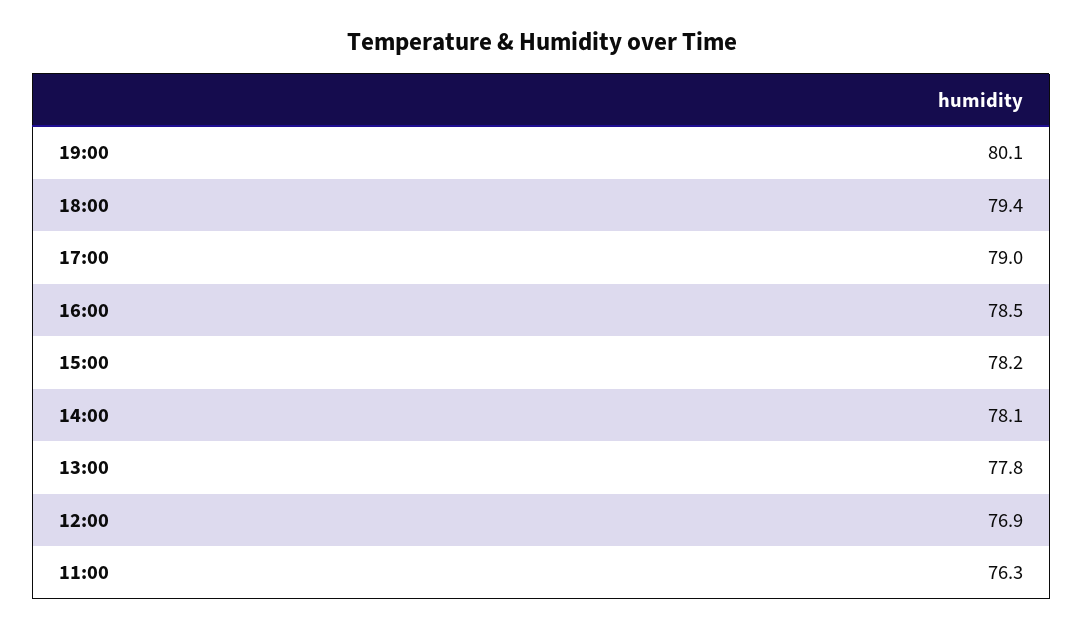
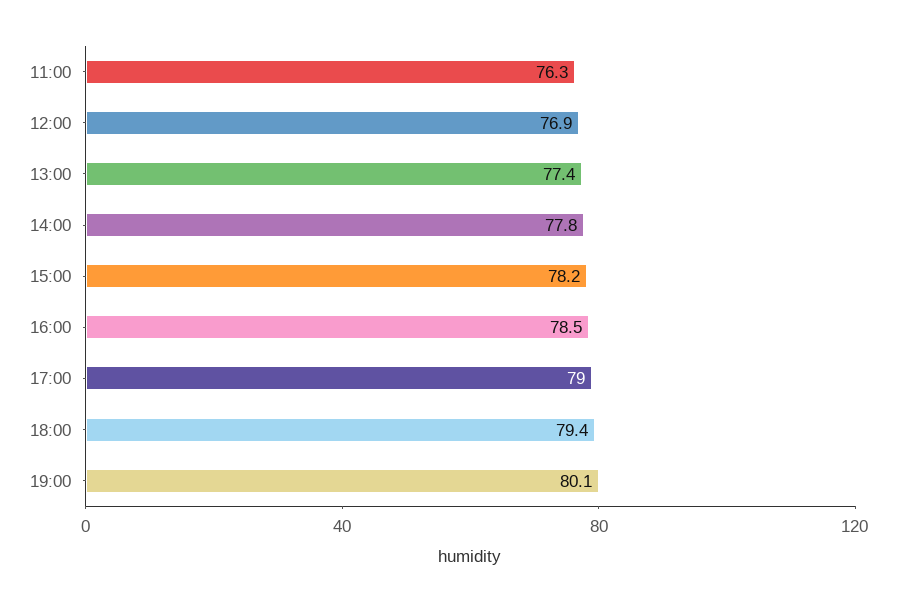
14:00: 78.1 -> 77.8
13:00: 77.8 -> 77.4

